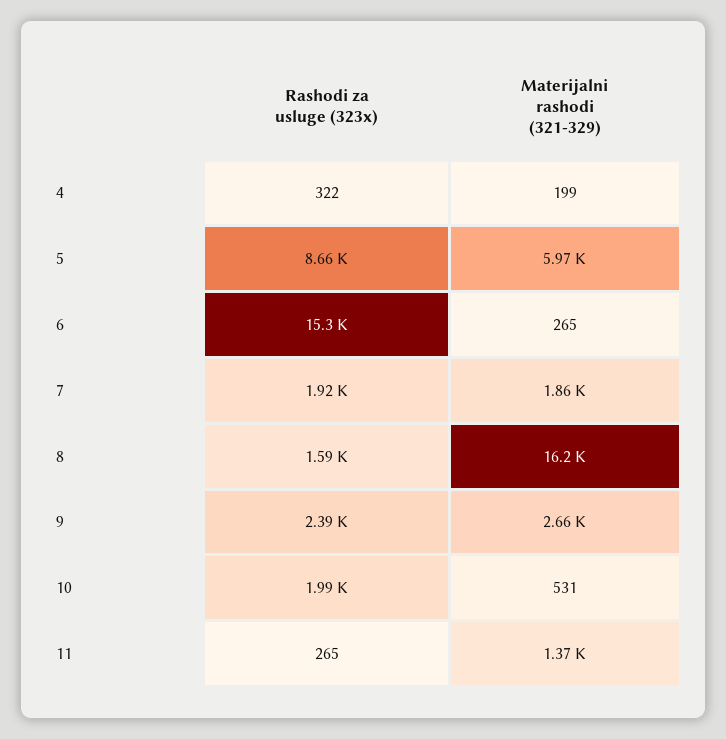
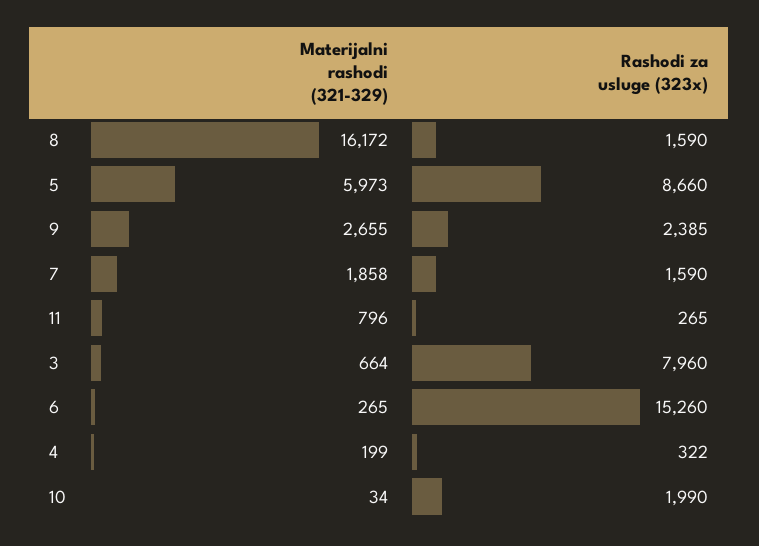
Rashodi za usluge (323x), 7: 1920 -> 1590
Materijalni rashodi (321-329), 10: 531 -> 34
Materijalni rashodi (321-329), 11: 1370 -> 796
Materijalni rashodi (321-329), 3: none -> 664
Rashodi za usluge (323x), 3: none -> 7960

